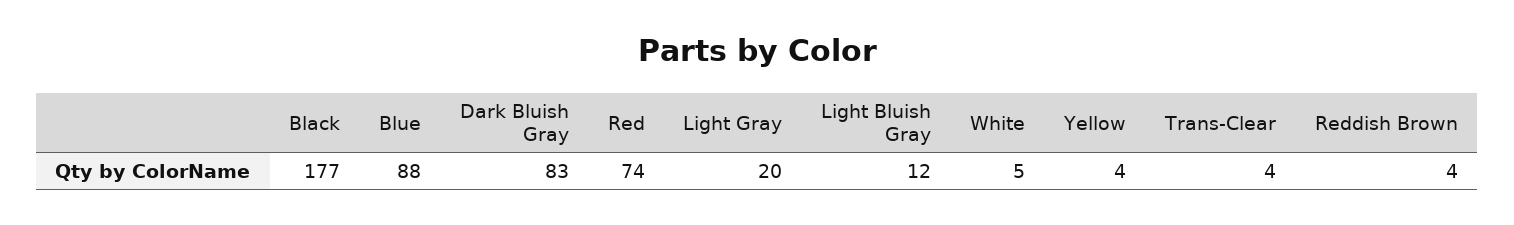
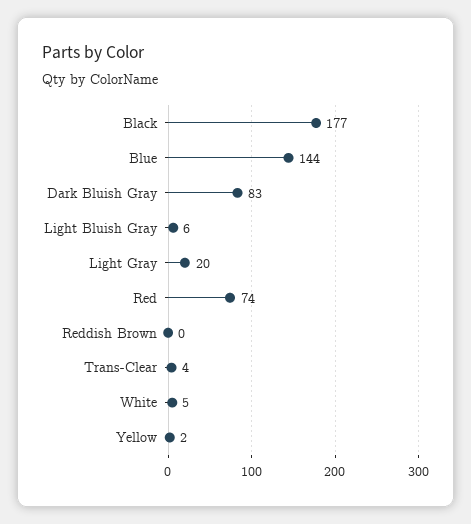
Blue: 88 -> 144
Light Bluish Gray: 12 -> 6
Yellow: 4 -> 2
Reddish Brown: 4 -> 0

